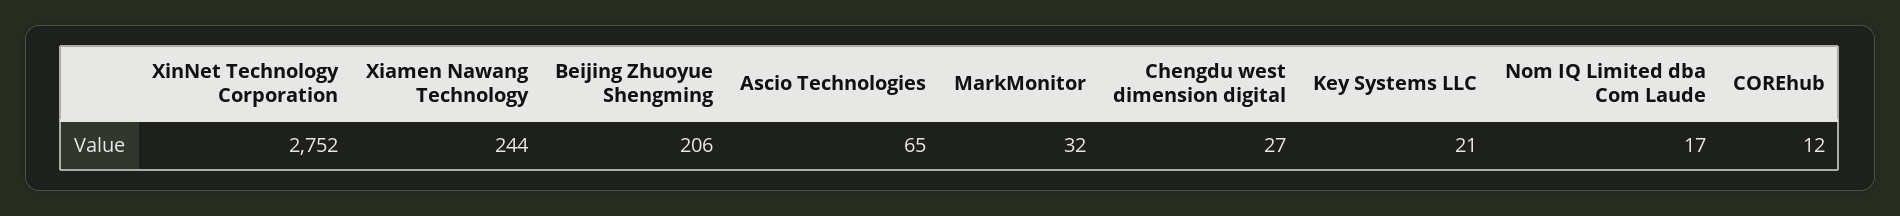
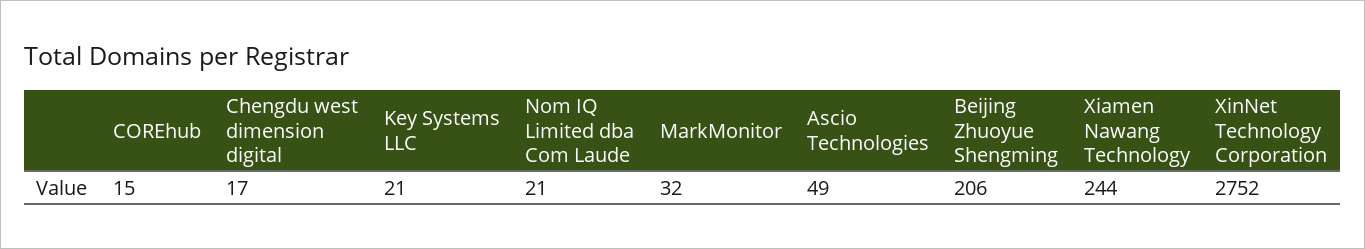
Ascio Technologies: 65 -> 49
Chengdu west dimension digital: 27 -> 17
Nom IQ Limited dba Com Laude: 17 -> 21
COREhub: 12 -> 15

